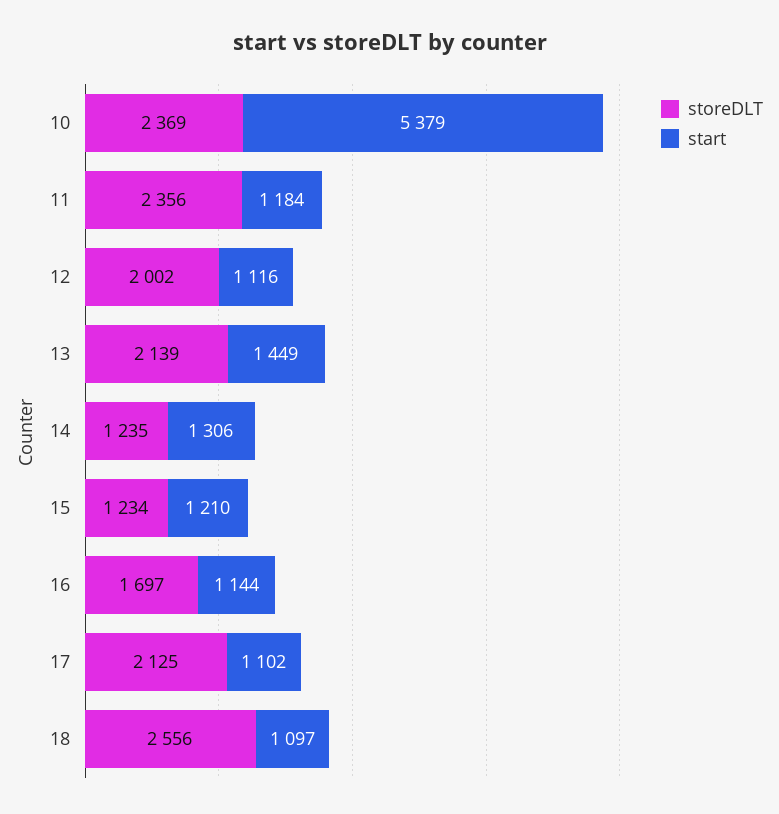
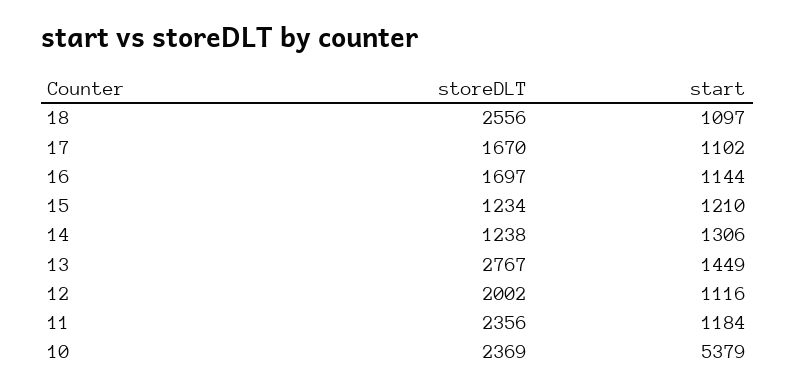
storeDLT, 13: 2139 -> 2767
storeDLT, 14: 1235 -> 1238
storeDLT, 17: 2125 -> 1670

